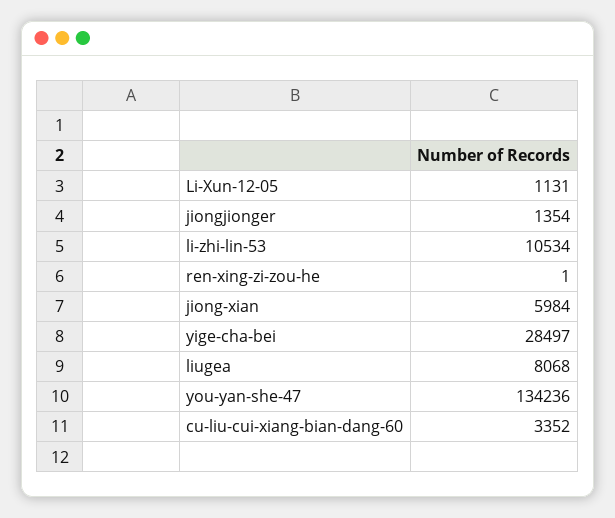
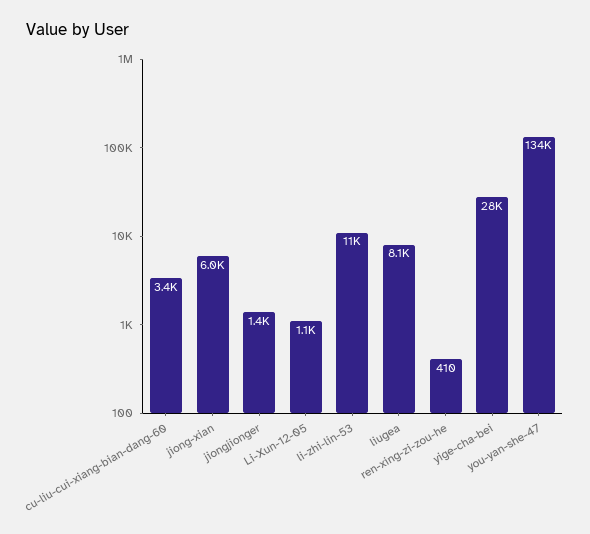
ren-xing-zi-zou-he: 1 -> 410

